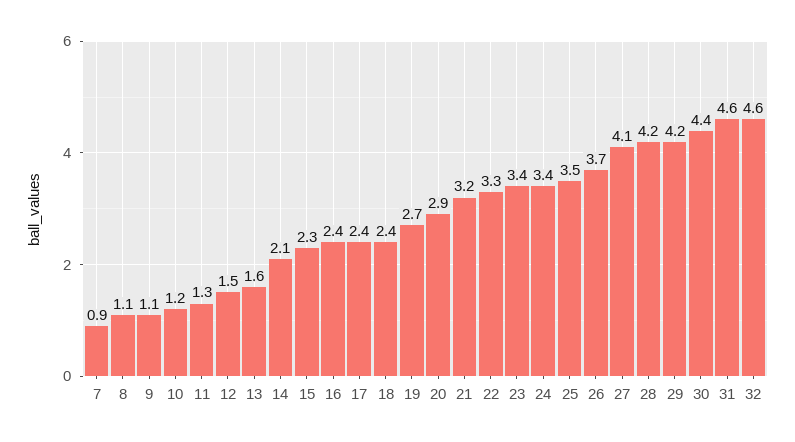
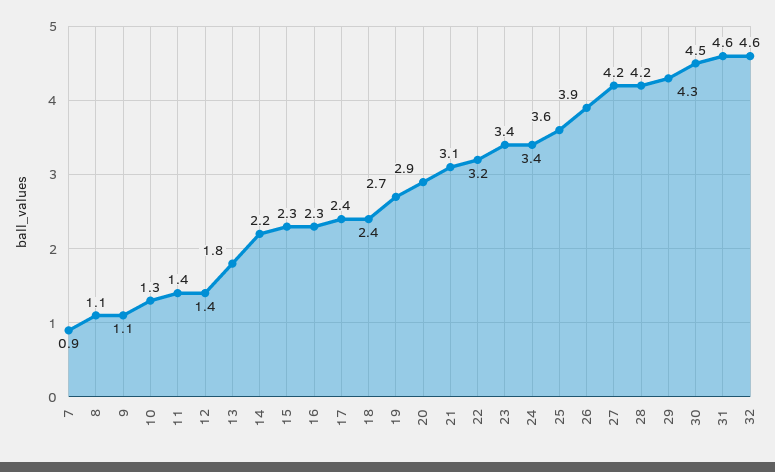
10: 1.2 -> 1.3
11: 1.3 -> 1.4
12: 1.5 -> 1.4
13: 1.6 -> 1.8
14: 2.1 -> 2.2
16: 2.4 -> 2.3
21: 3.2 -> 3.1
22: 3.3 -> 3.2
25: 3.5 -> 3.6
26: 3.7 -> 3.9
27: 4.1 -> 4.2
29: 4.2 -> 4.3
30: 4.4 -> 4.5

